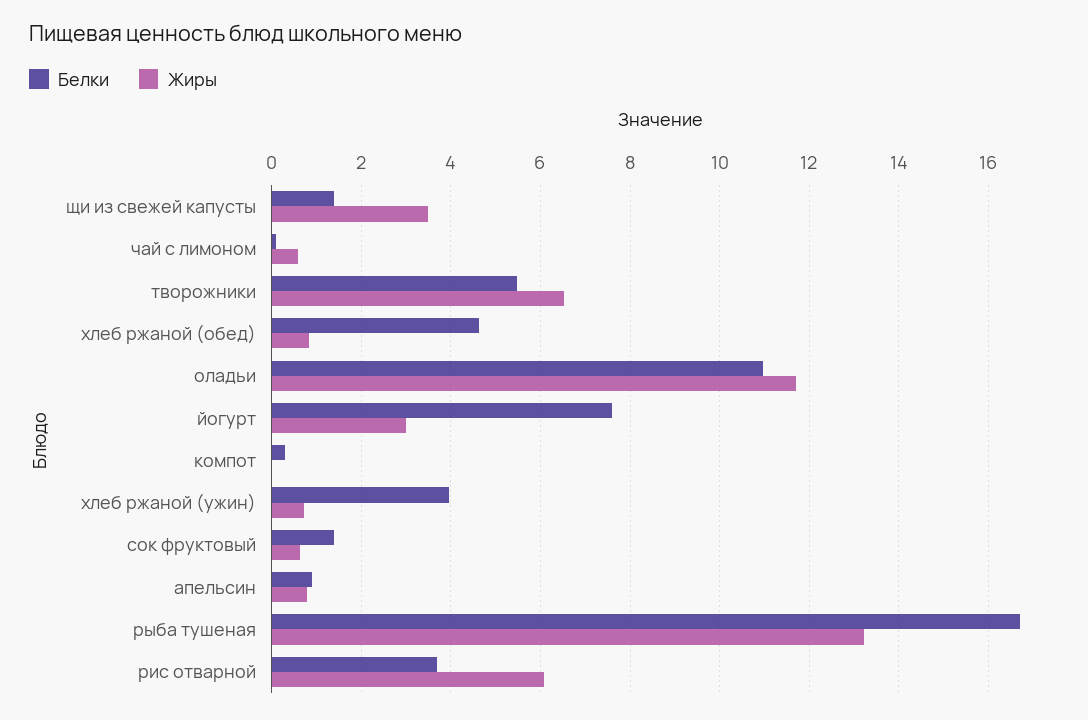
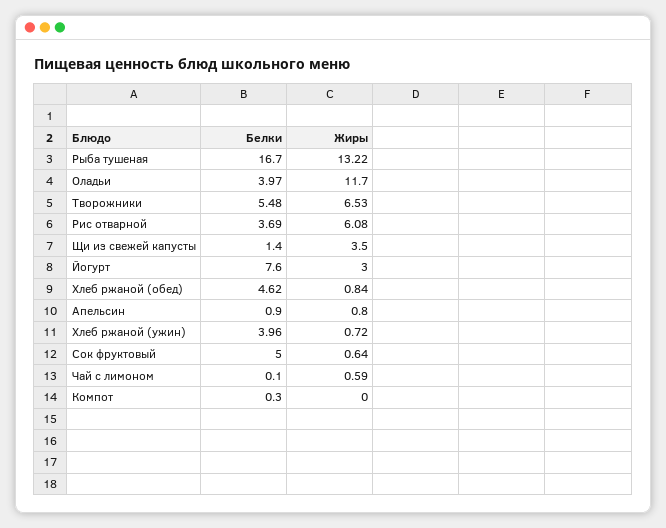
Белки, оладьи: 11 -> 3.97
Белки, сок фруктовый: 1.4 -> 5

